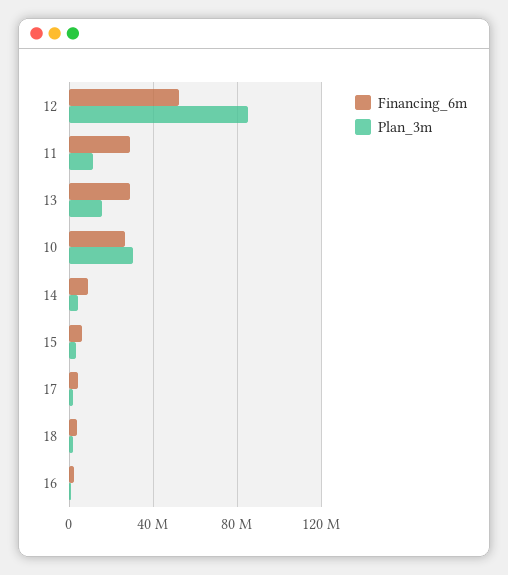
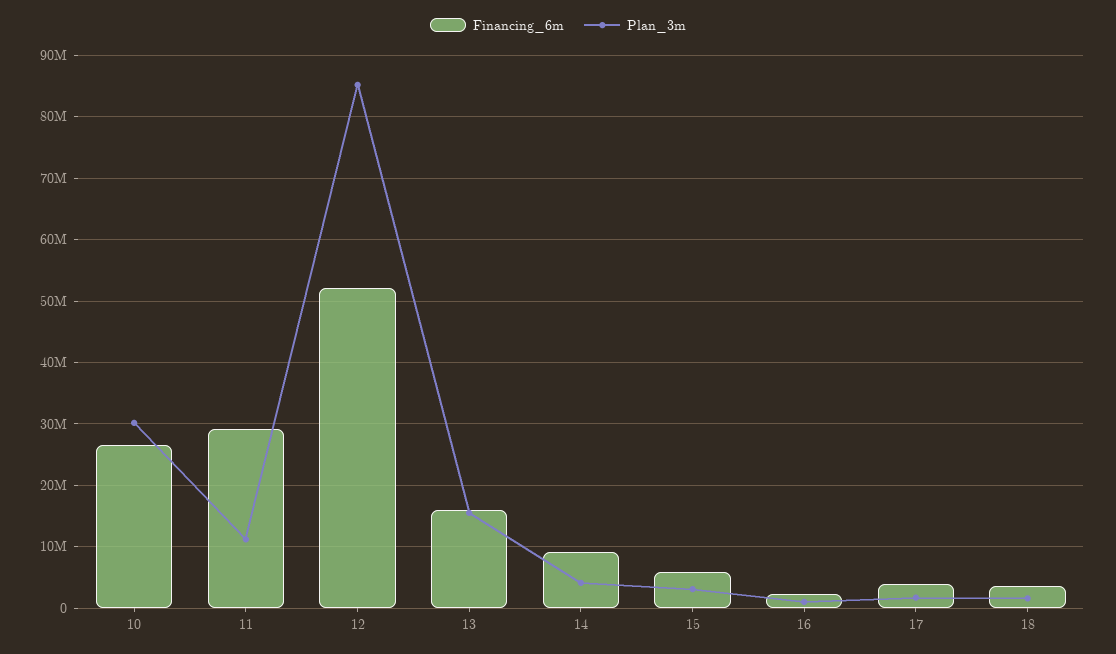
Financing_6m, 13: 30000000 -> 16000000

